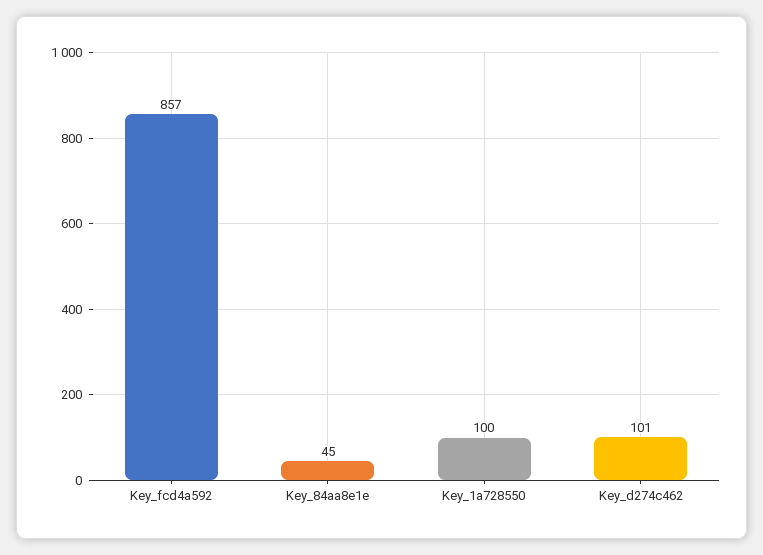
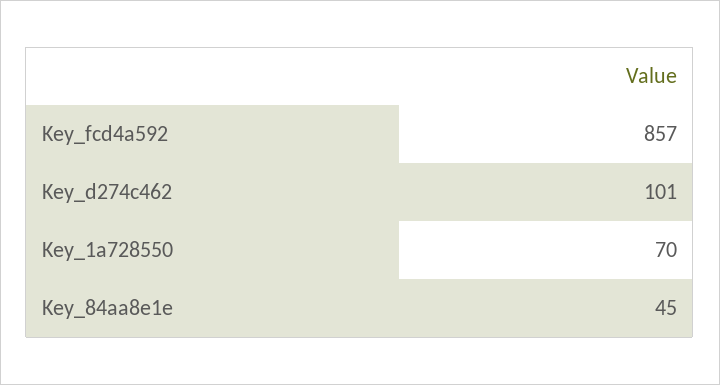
Key_1a728550: 100 -> 70

